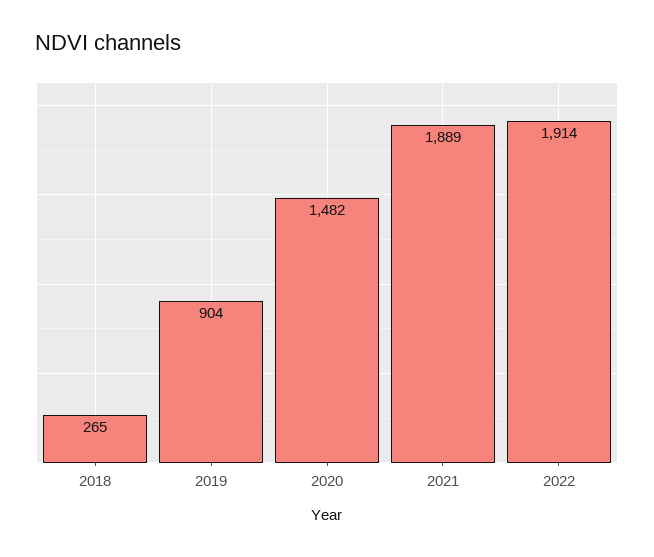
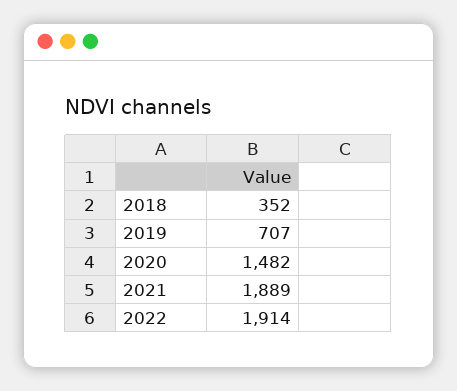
2018: 265 -> 352
2019: 904 -> 707

